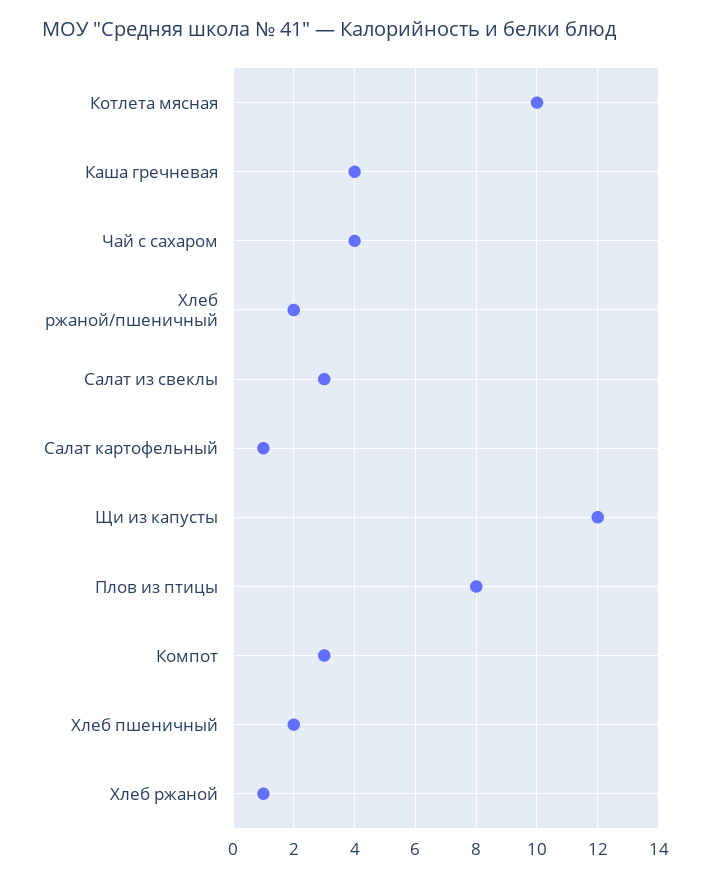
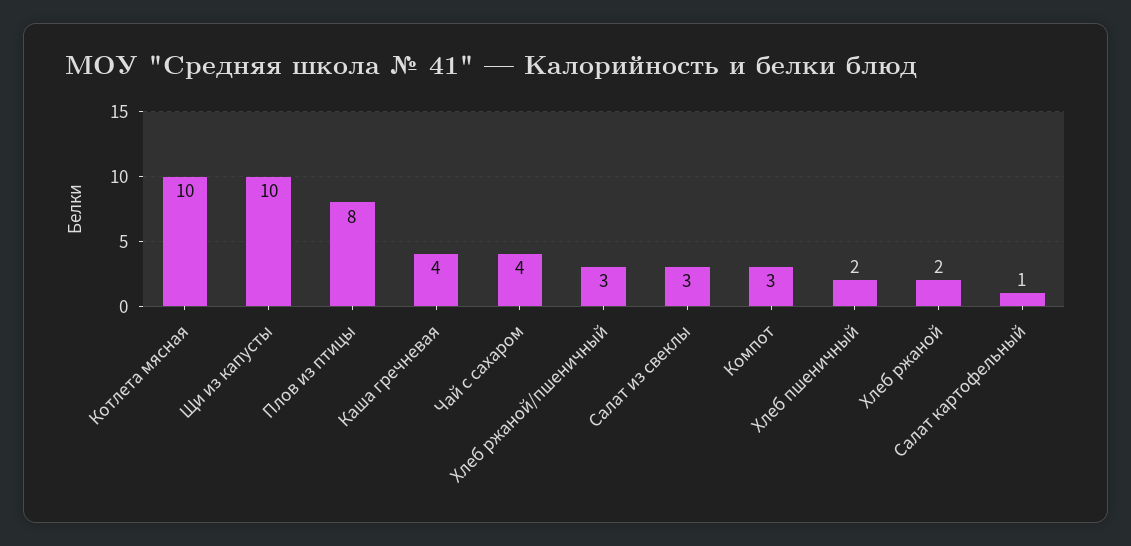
Хлеб ржаной/пшеничный: 2 -> 3
Щи из капусты: 12 -> 10
Хлеб ржаной: 1 -> 2

